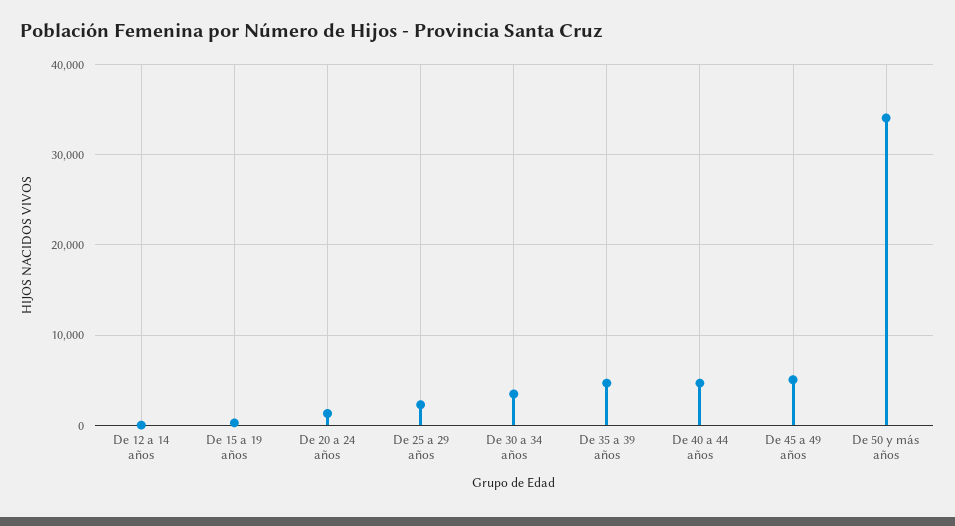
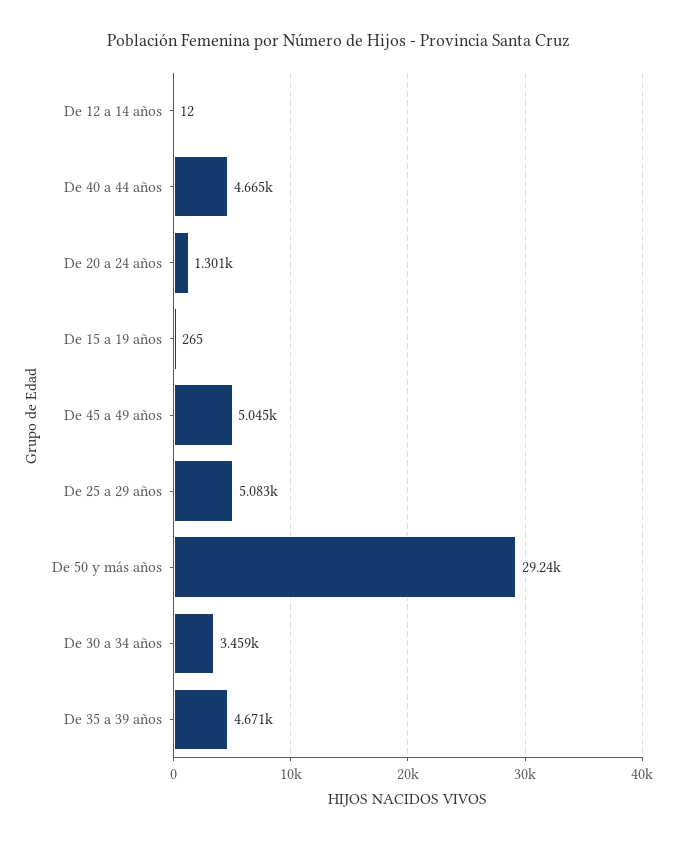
De 25 a 29 años: 2000 -> 5083
De 50 y más años: 34000 -> 29240

